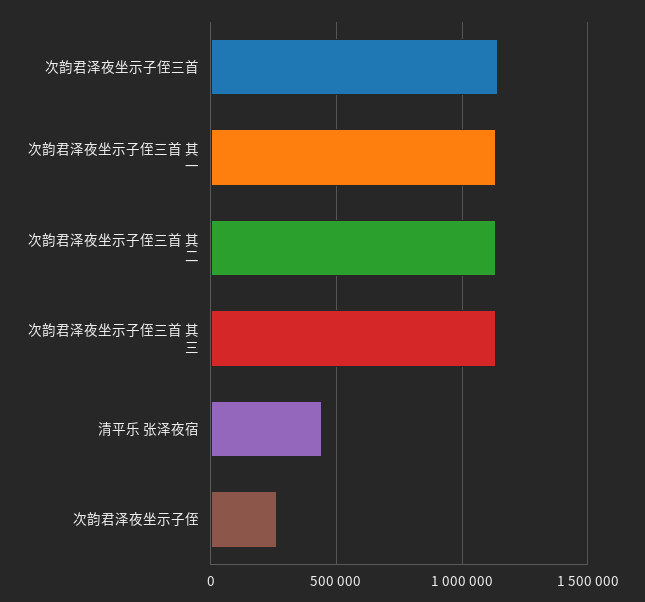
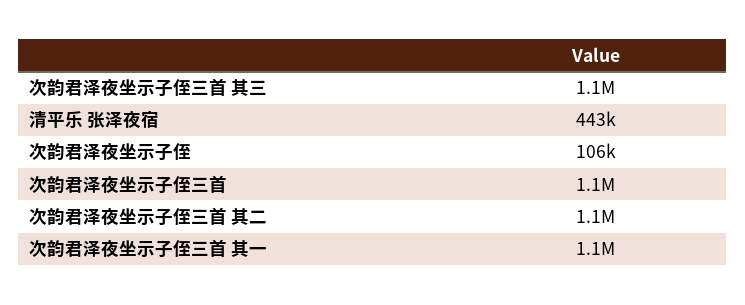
次韵君泽夜坐示子侄: 250000 -> 106000

